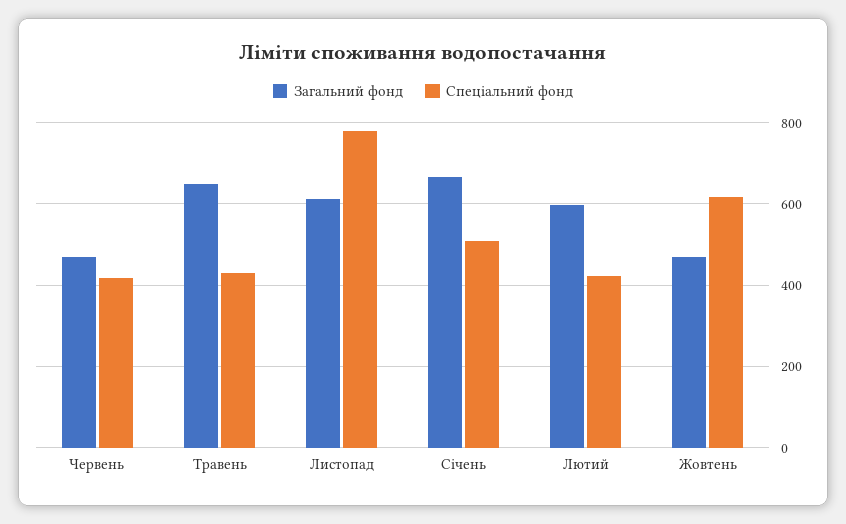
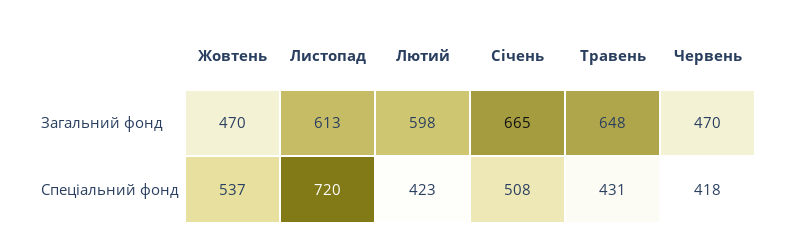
Спеціальний фонд, Листопад: 780 -> 720
Спеціальний фонд, Жовтень: 620 -> 537

